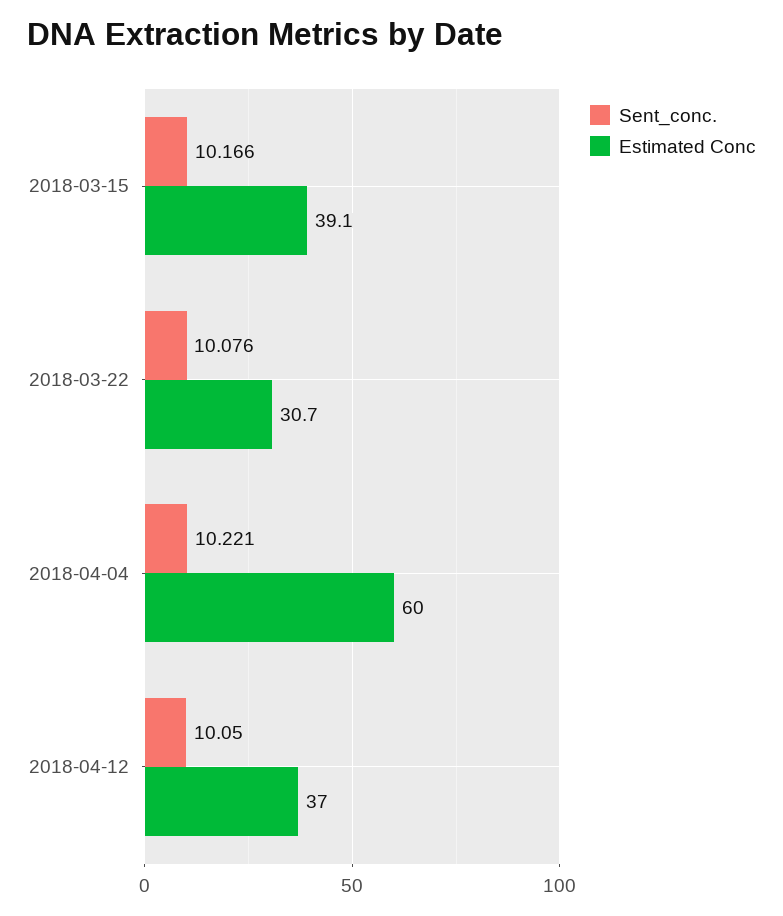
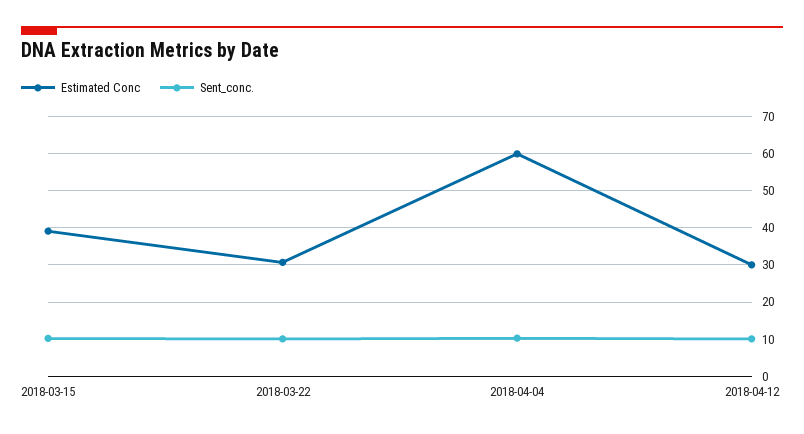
Estimated Conc, 2018-04-12: 37 -> 30

